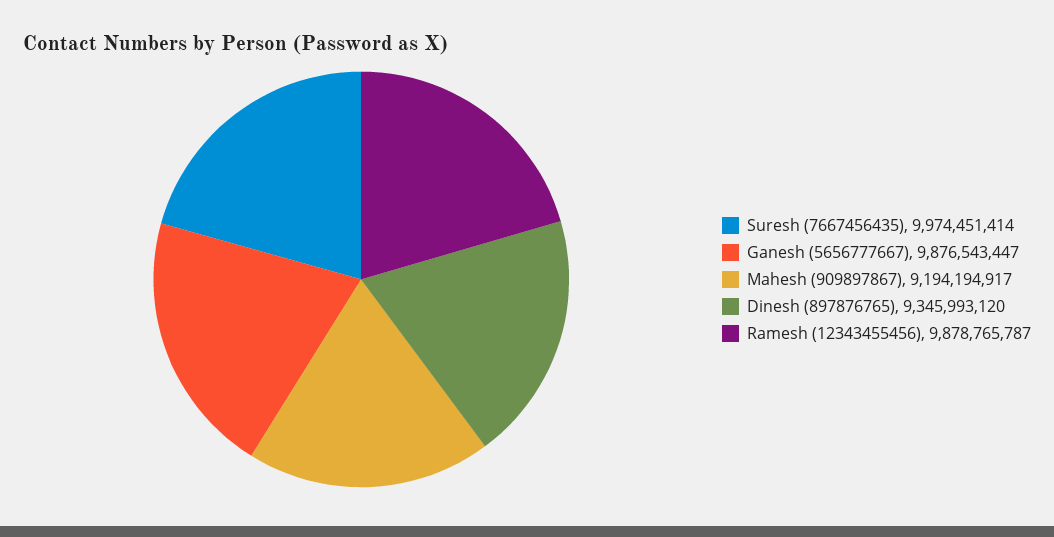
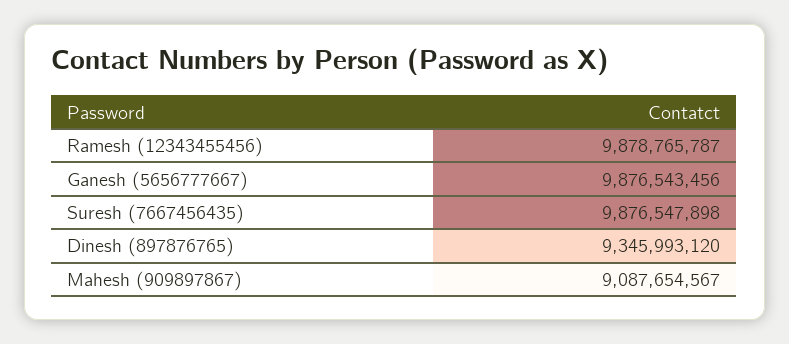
Suresh (7667456435): 9974451414 -> 9876547898
Ganesh (5656777667): 9876543447 -> 9876543456
Mahesh (909897867): 9194194917 -> 9087654567

